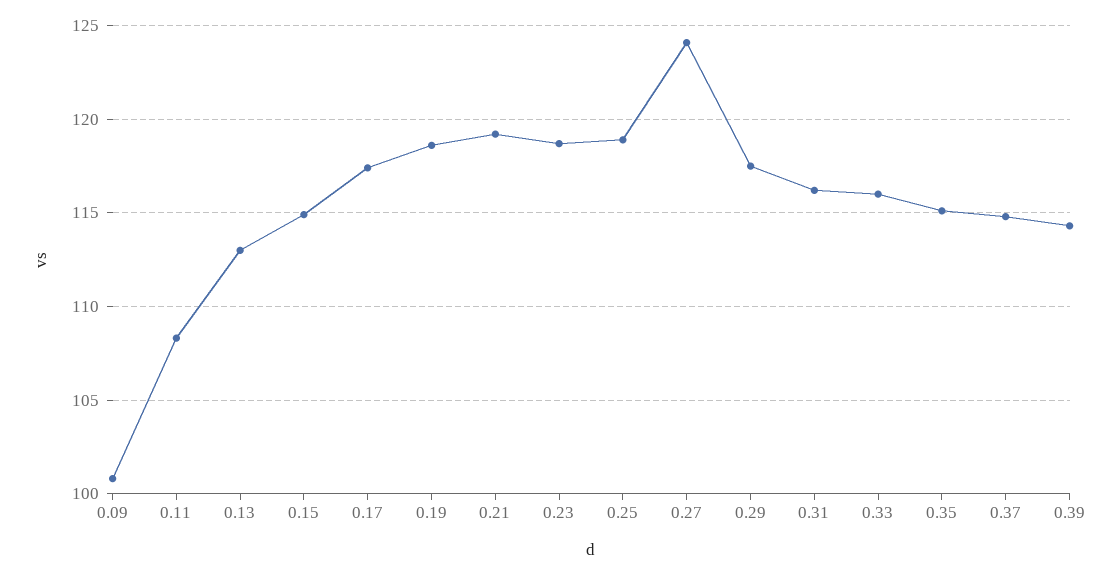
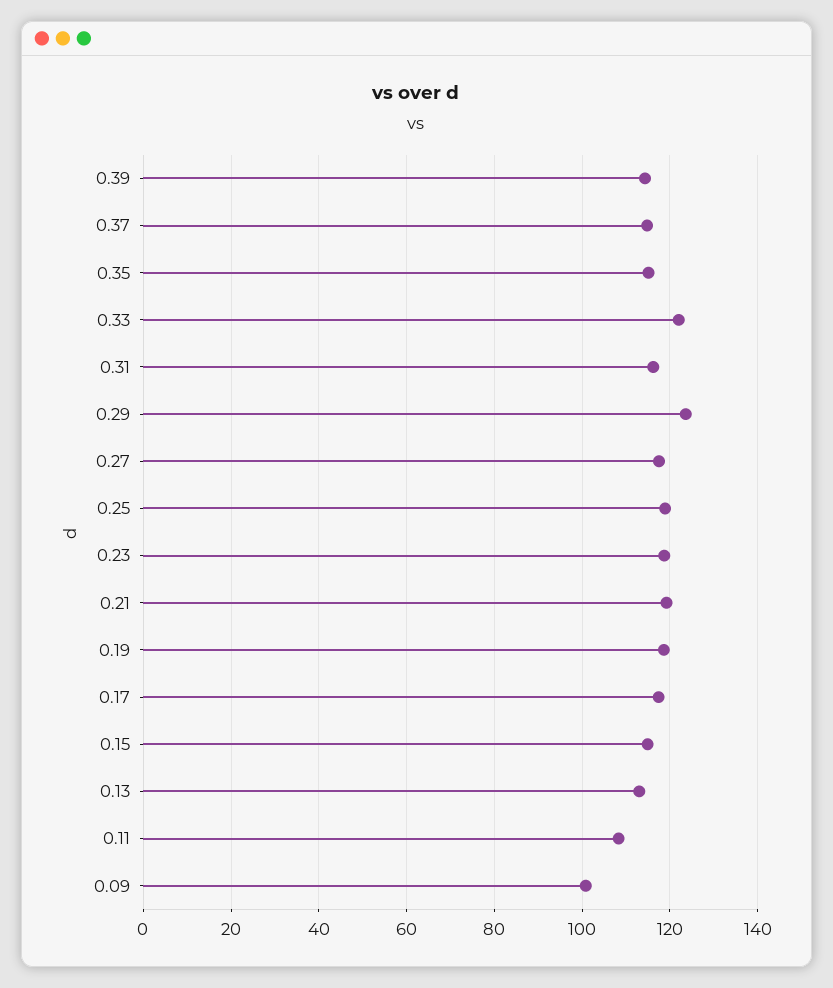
0.27: 124 -> 118
0.29: 117.5 -> 124
0.33: 116 -> 122

